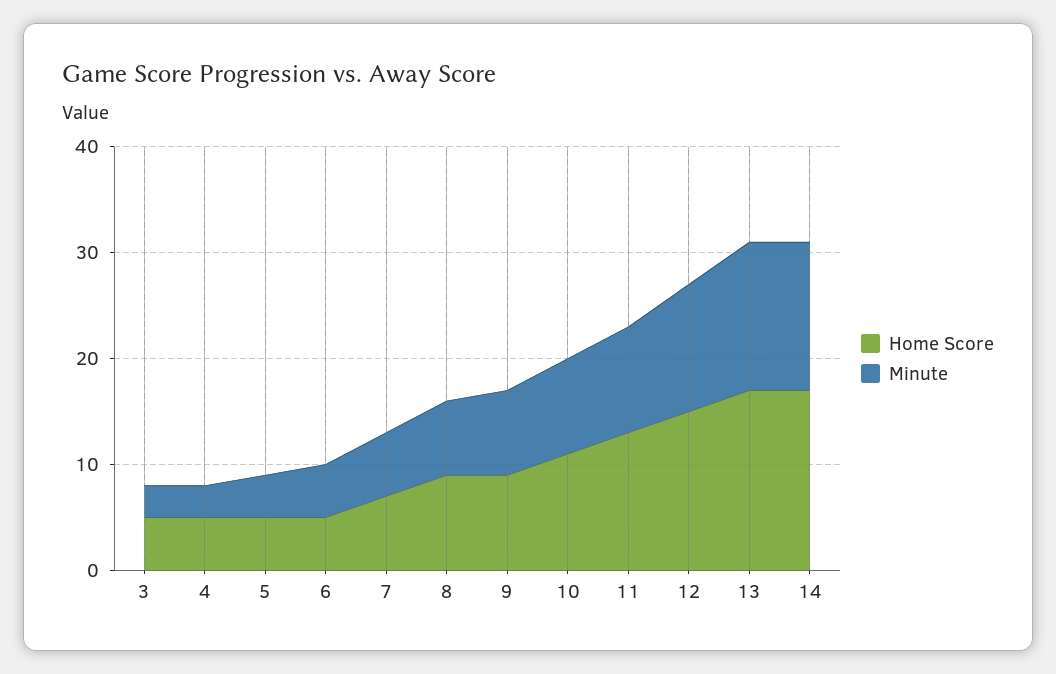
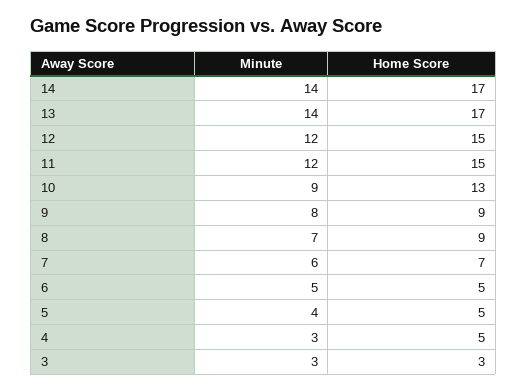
Home Score, 3: 5 -> 3
Home Score, 10: 11 -> 13
Home Score, 11: 13 -> 15
Minute, 11: 10 -> 12

